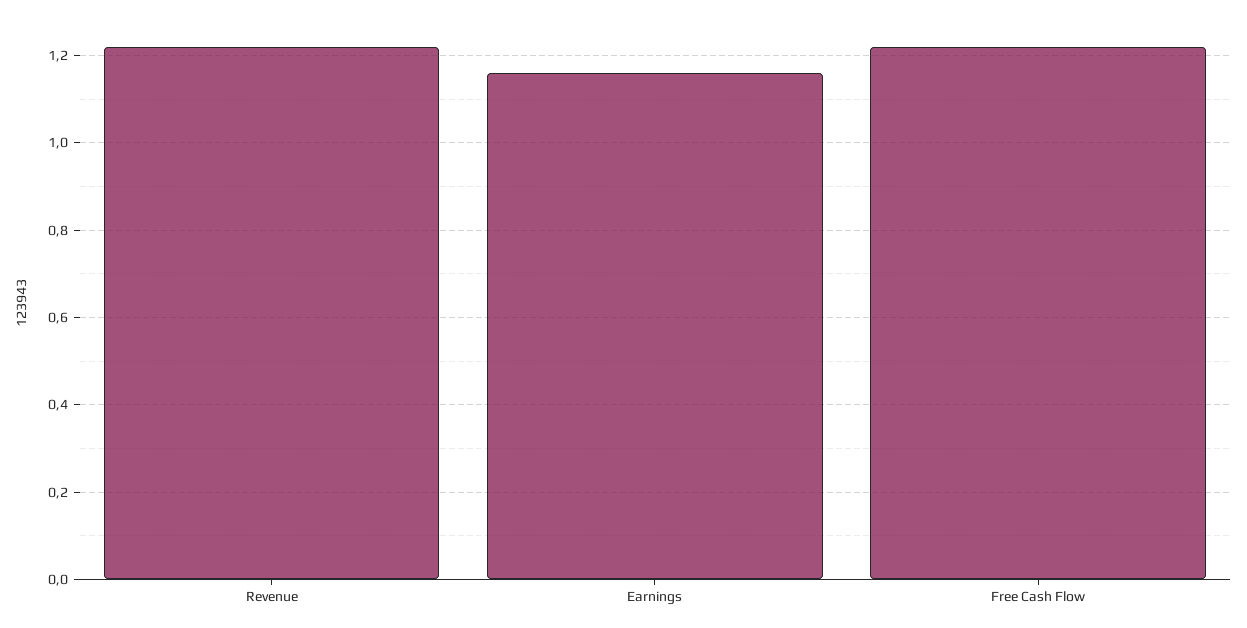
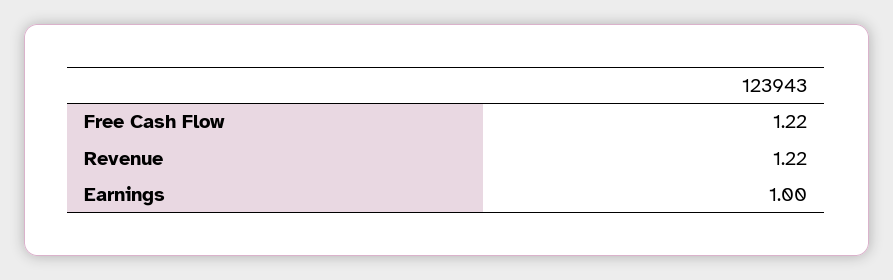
Earnings: 1.15 -> 1

